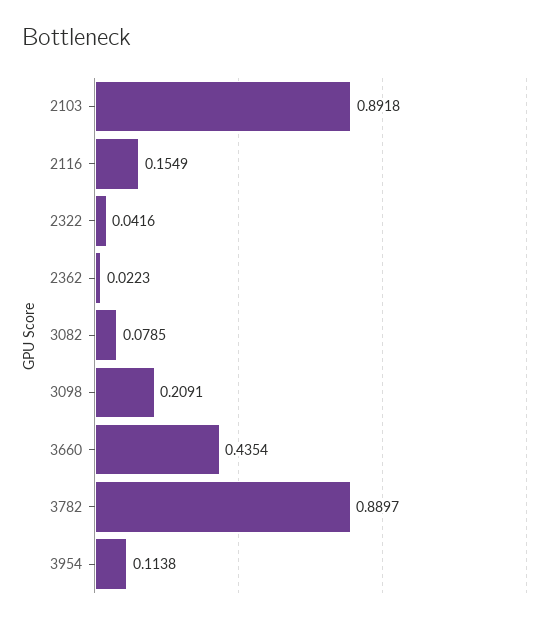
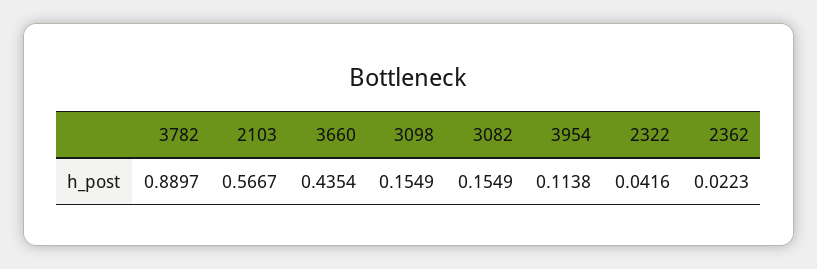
2103: 0.8918 -> 0.5667
2116: 0.1549 -> none
3082: 0.0785 -> 0.1549
3098: 0.2091 -> 0.1549

